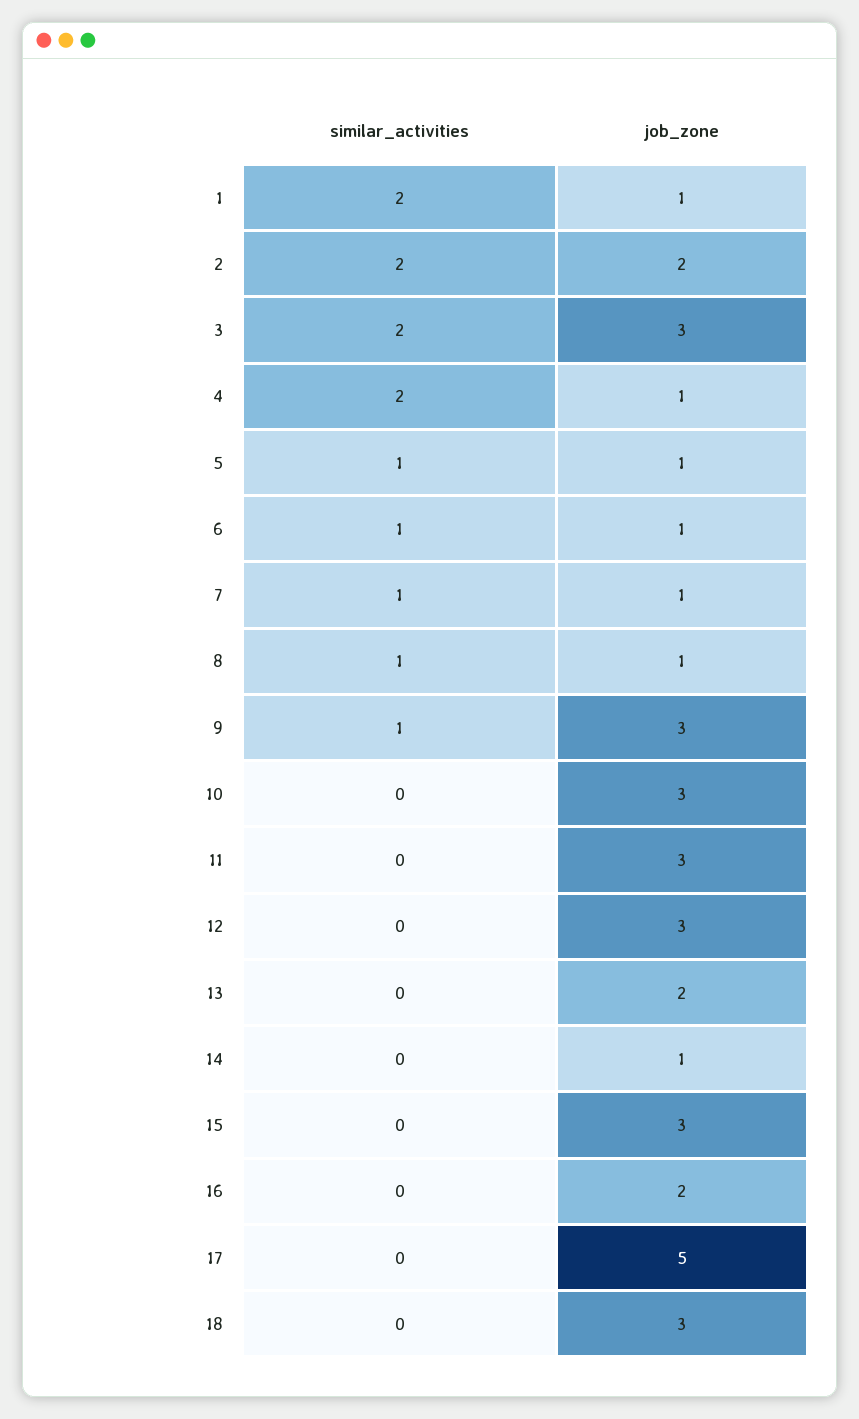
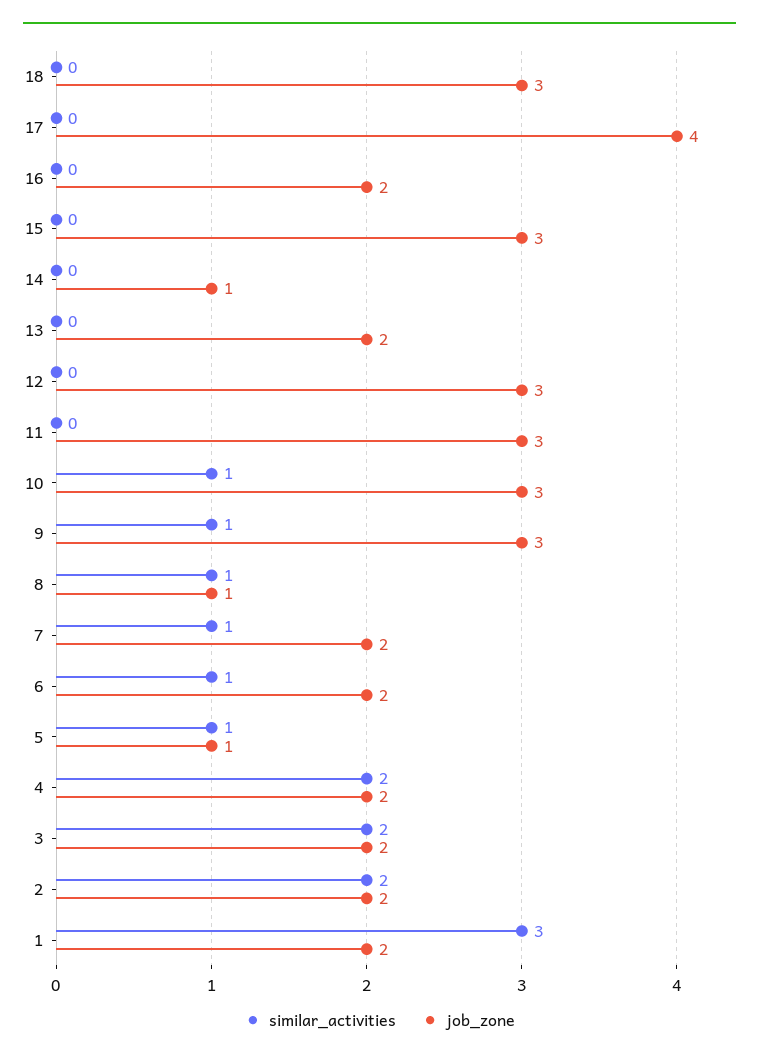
similar_activities, 1: 2 -> 3
job_zone, 1: 1 -> 2
job_zone, 3: 3 -> 2
job_zone, 4: 1 -> 2
job_zone, 6: 1 -> 2
job_zone, 7: 1 -> 2
similar_activities, 10: 0 -> 1
job_zone, 17: 5 -> 4

